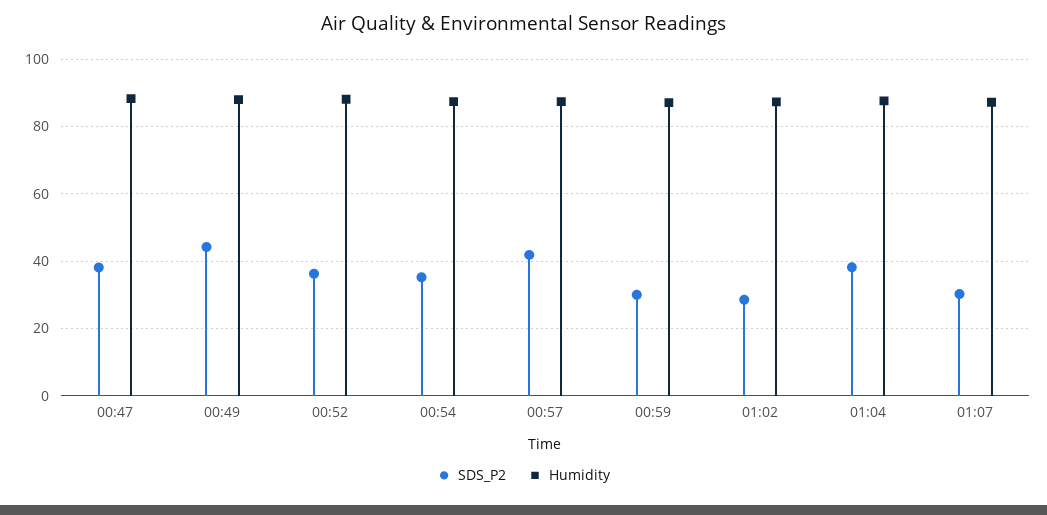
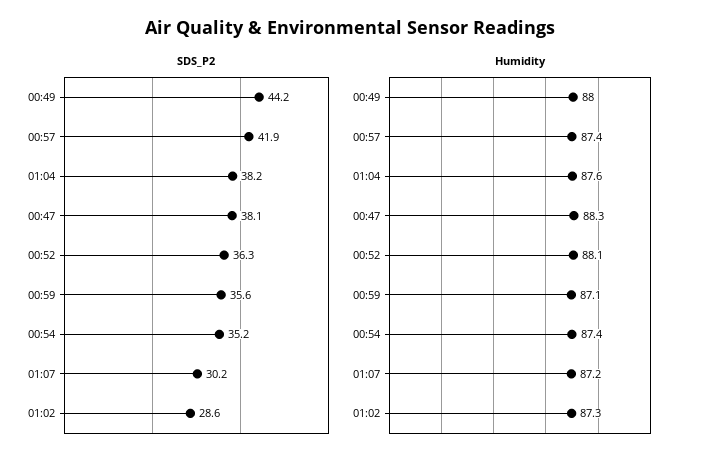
SDS_P2, 00:59: 30 -> 35.6

